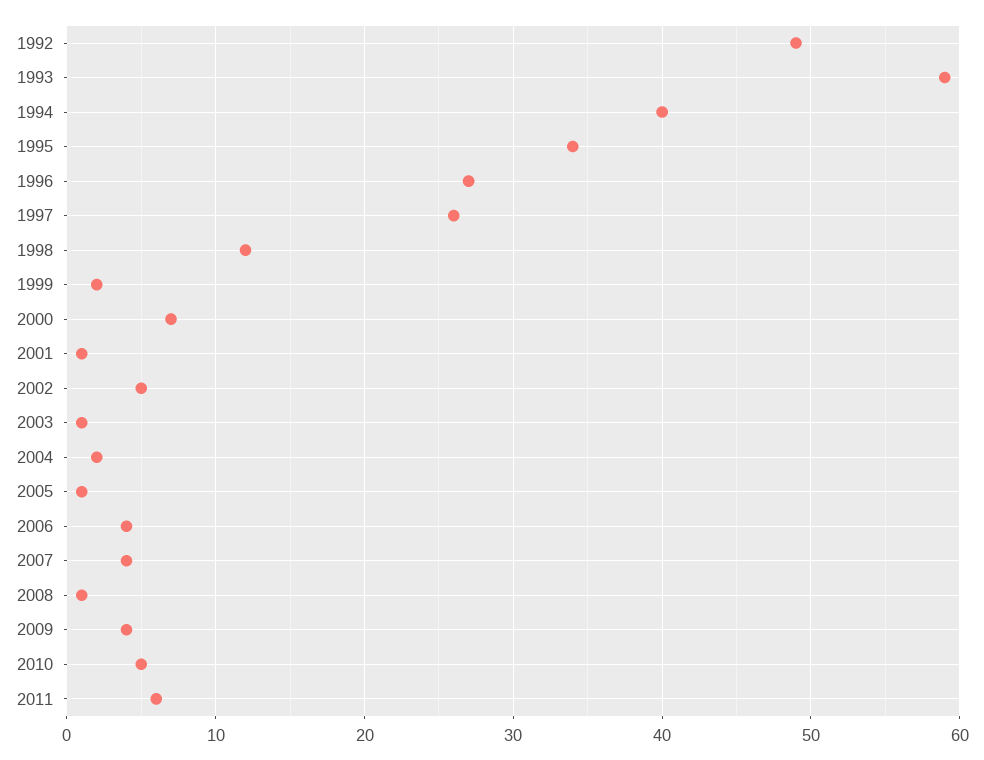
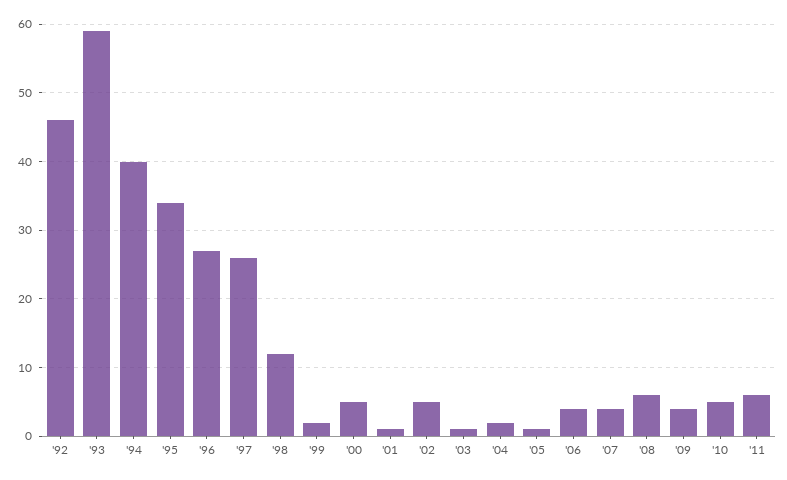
1992: 49 -> 46
2000: 7 -> 5
2008: 1 -> 6

